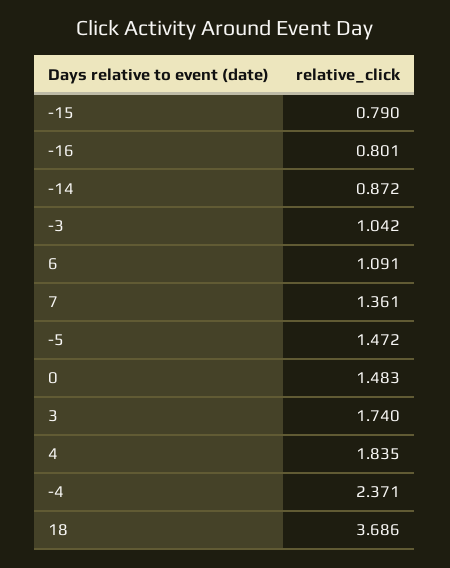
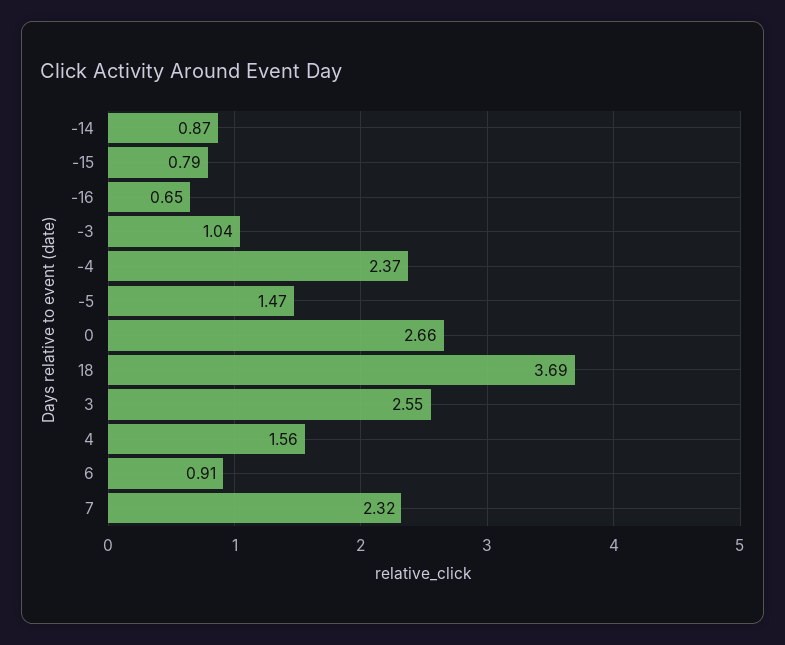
-16: 0.801 -> 0.65
6: 1.091 -> 0.91
7: 1.361 -> 2.32
0: 1.483 -> 2.66
3: 1.74 -> 2.55
4: 1.835 -> 1.56

